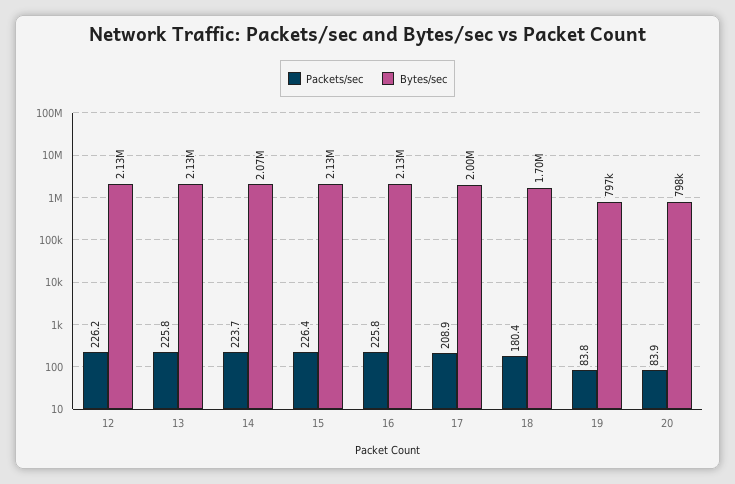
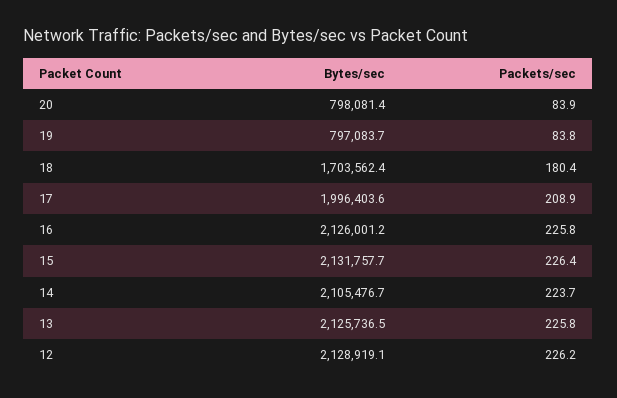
Bytes/sec, 14: 2070000 -> 2105476.7

